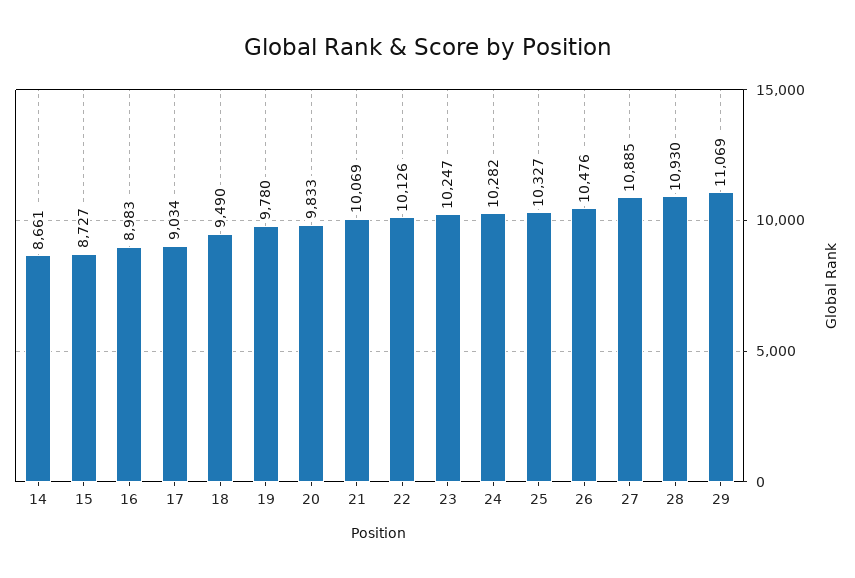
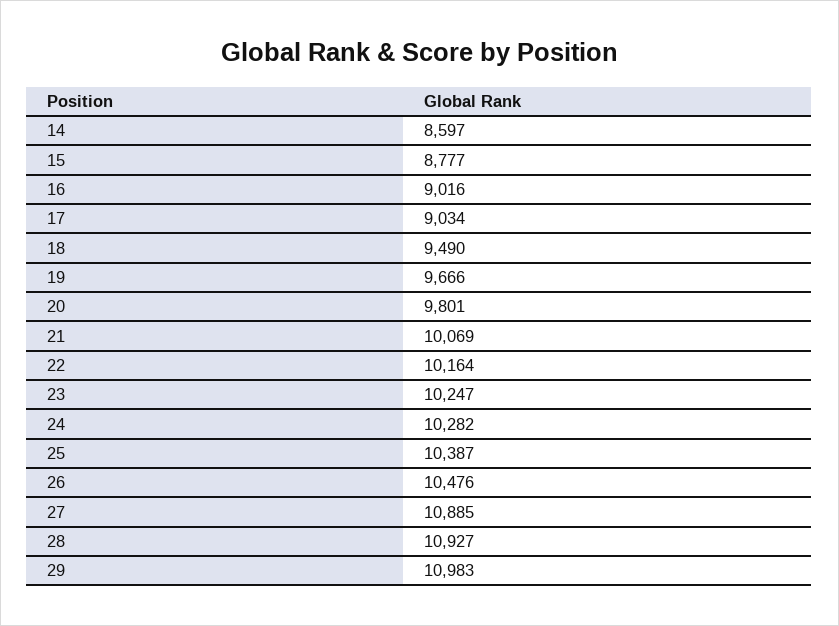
14: 8661 -> 8597
15: 8727 -> 8777
16: 8983 -> 9016
19: 9780 -> 9666
20: 9833 -> 9801
22: 10126 -> 10164
25: 10327 -> 10387
28: 10930 -> 10927
29: 11069 -> 10983

